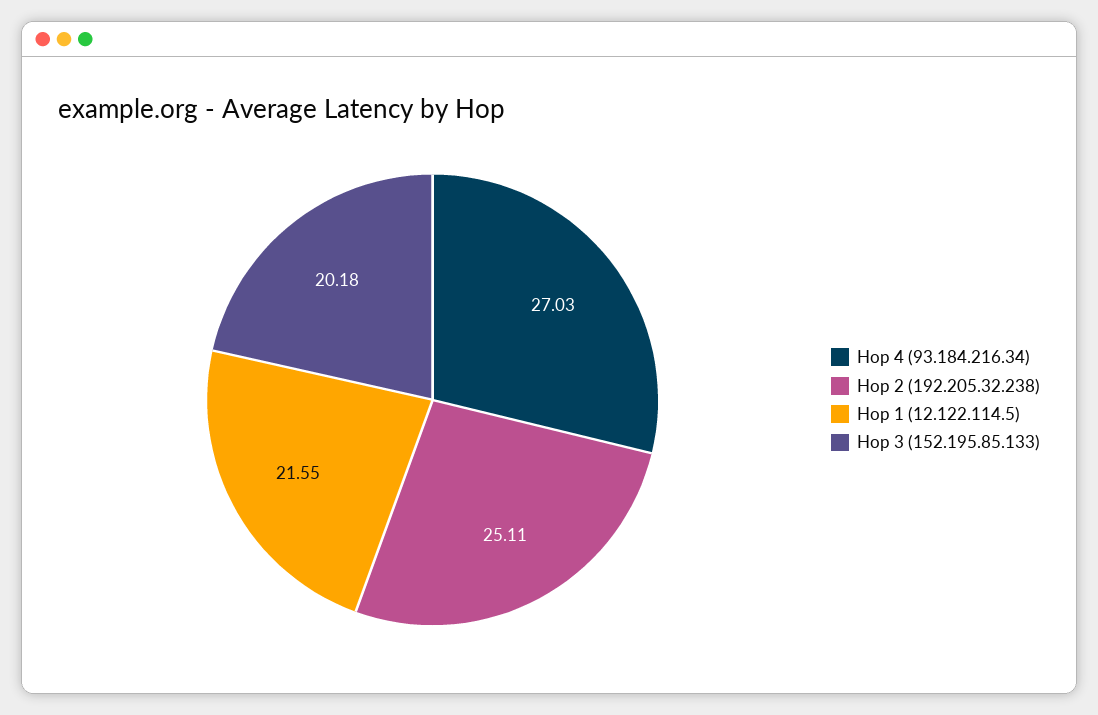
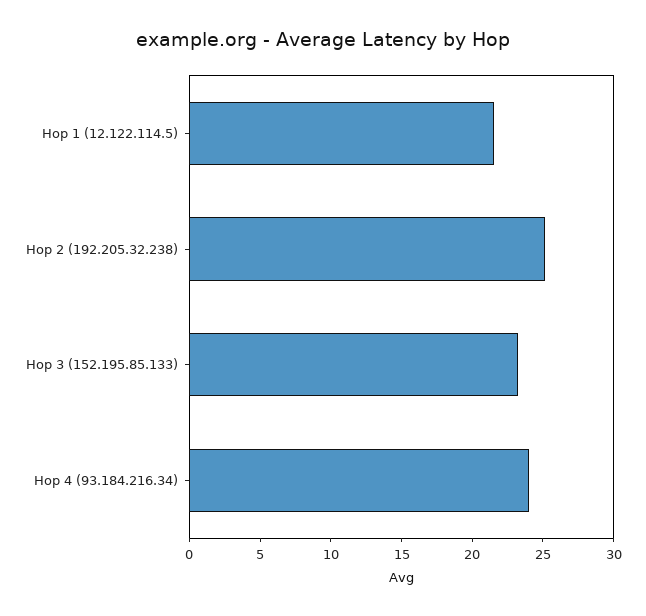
Hop 4 (93.184.216.34): 27.03 -> 24
Hop 3 (152.195.85.133): 20.18 -> 23

